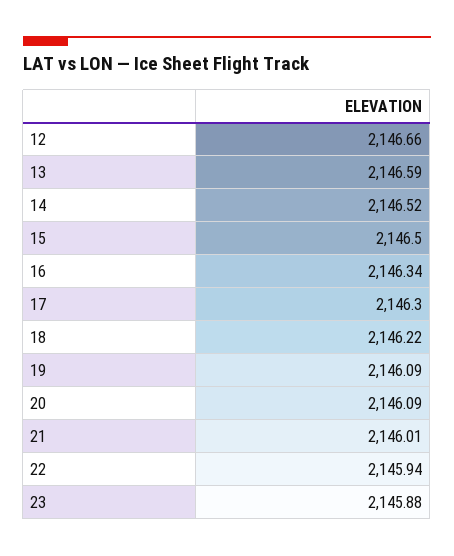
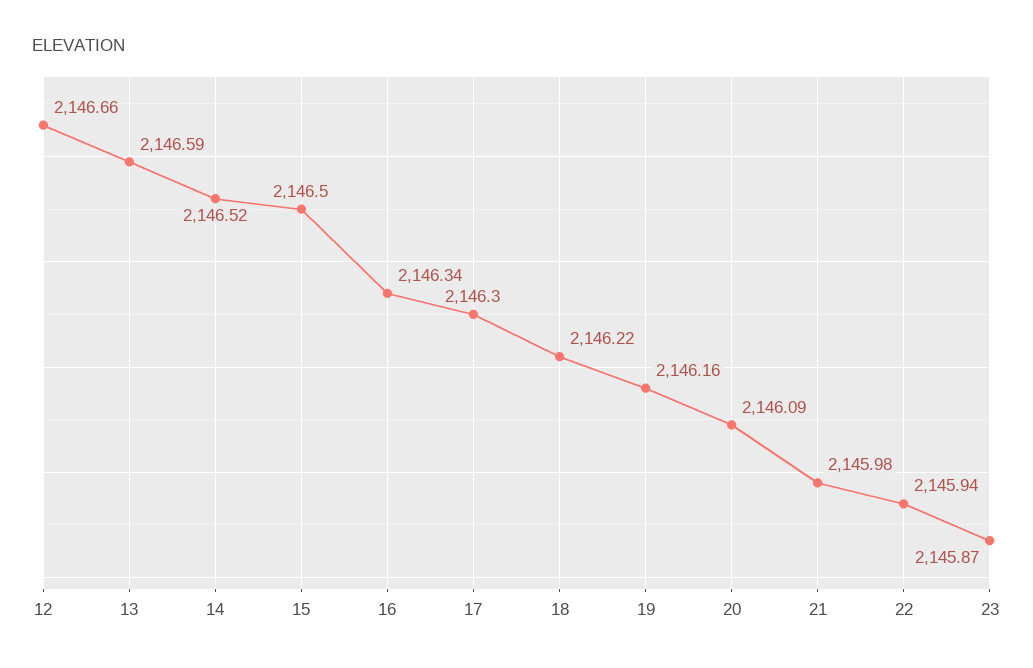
19: 2146.09 -> 2146.16
21: 2146.01 -> 2145.98
23: 2145.88 -> 2145.87

